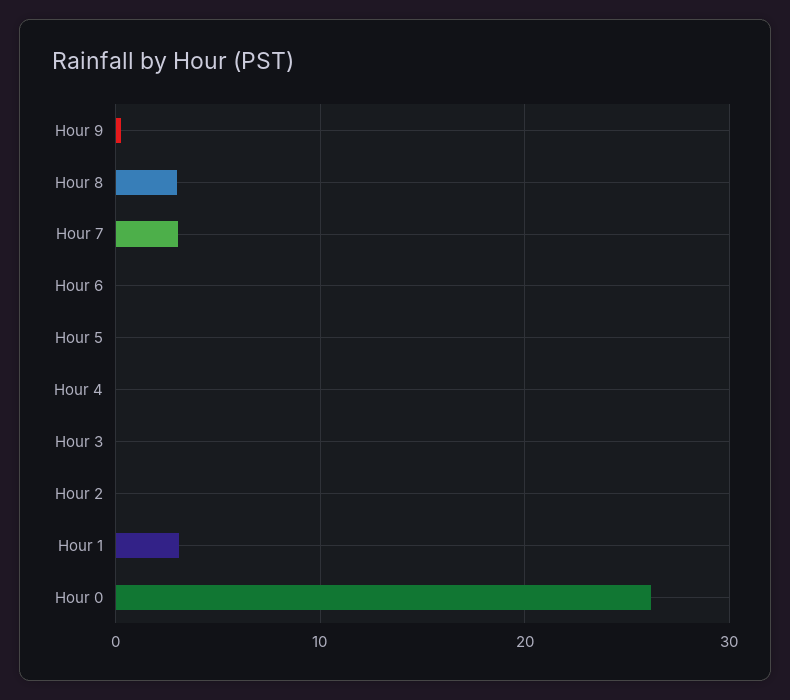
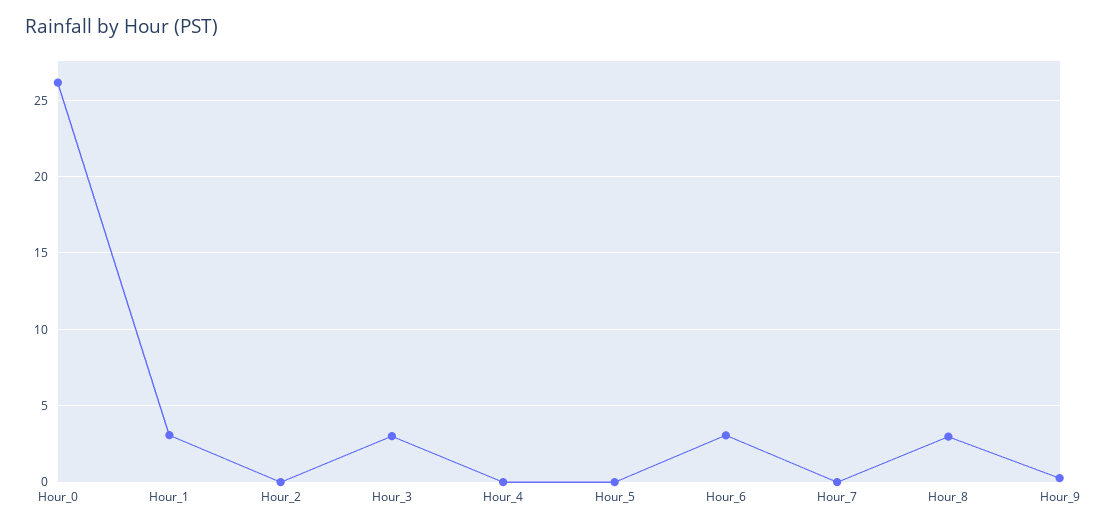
Hour 7: 3 -> 0
Hour 6: 0 -> 3
Hour 3: 0 -> 3

